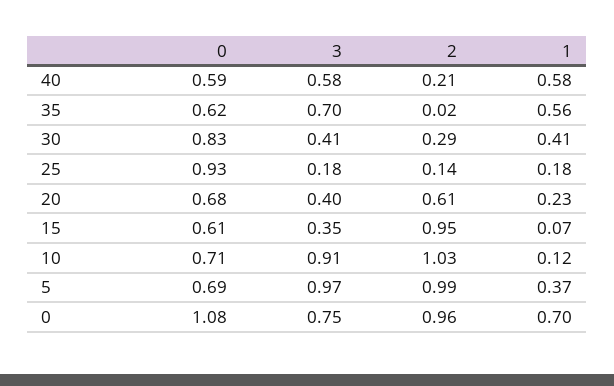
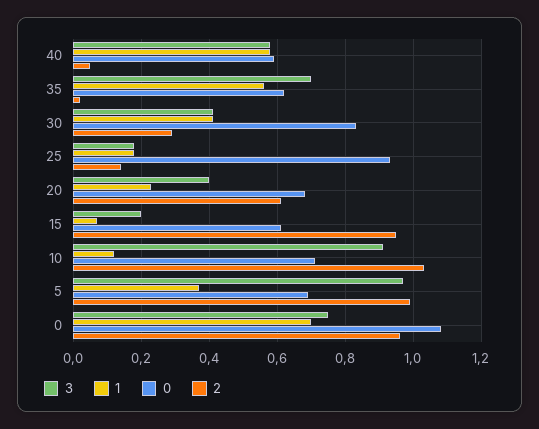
2, 40: 0.21 -> 0.05
3, 15: 0.35 -> 0.2

